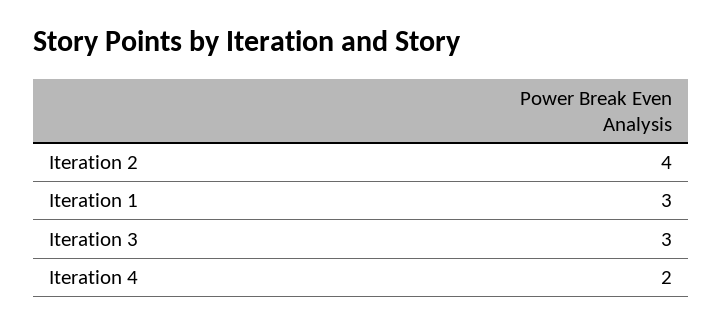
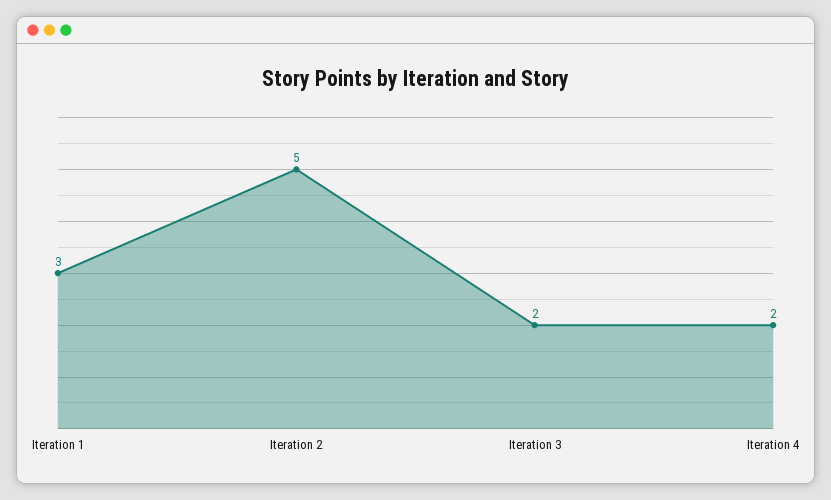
Iteration 2: 4 -> 5
Iteration 3: 3 -> 2

